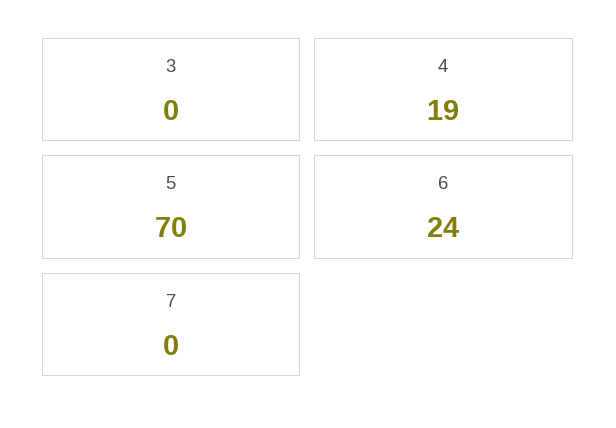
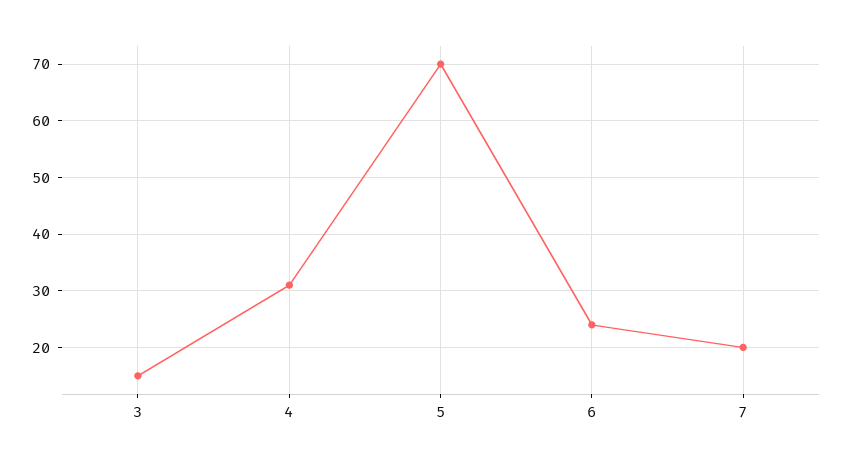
3: 0 -> 15
4: 19 -> 30
7: 0 -> 20

